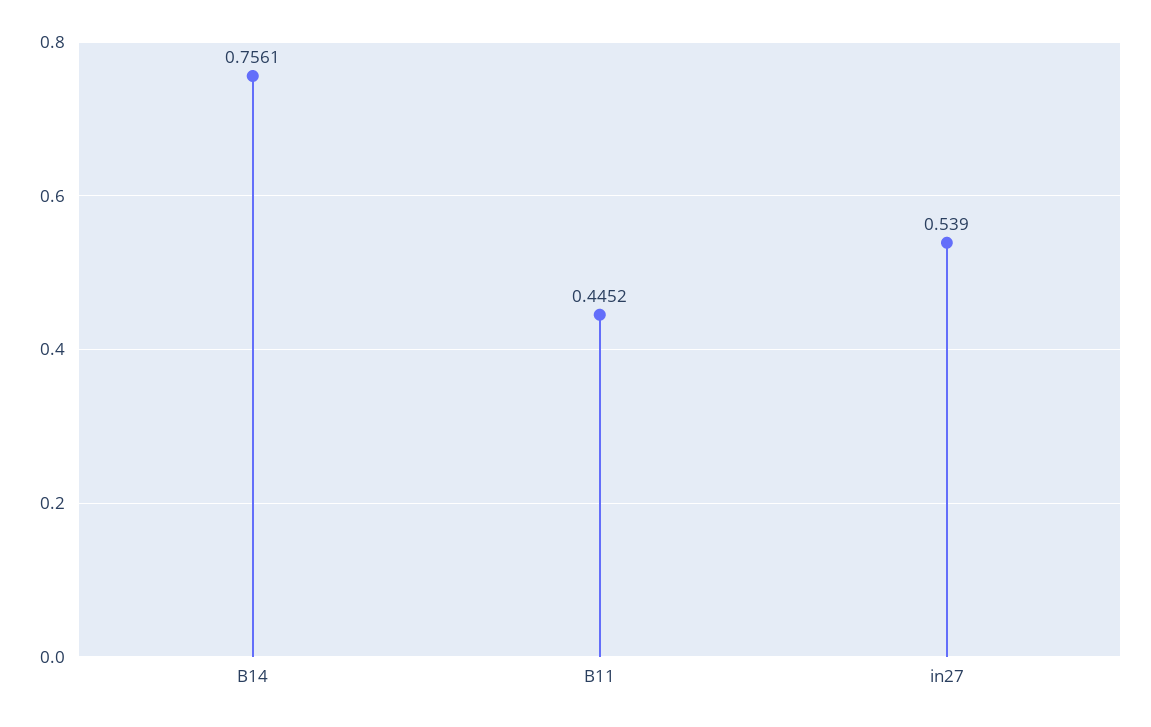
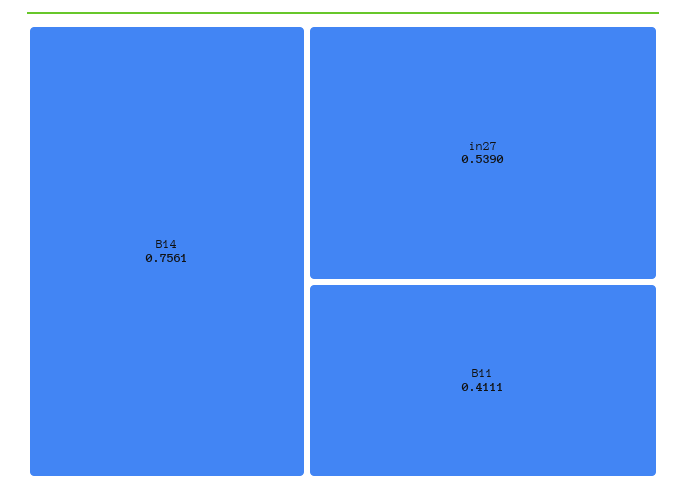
B11: 0.4452 -> 0.4111

